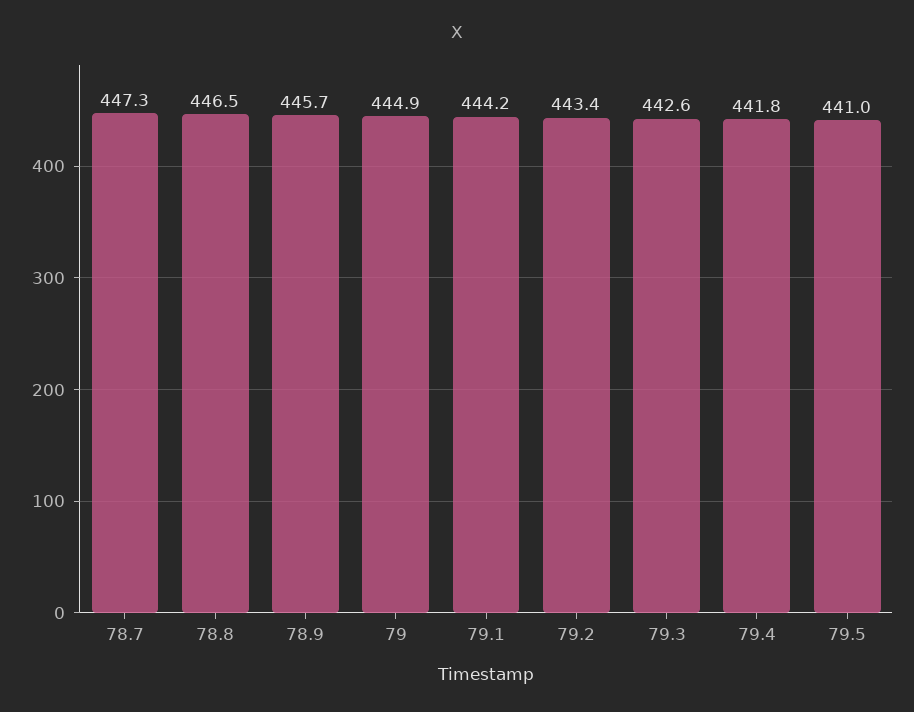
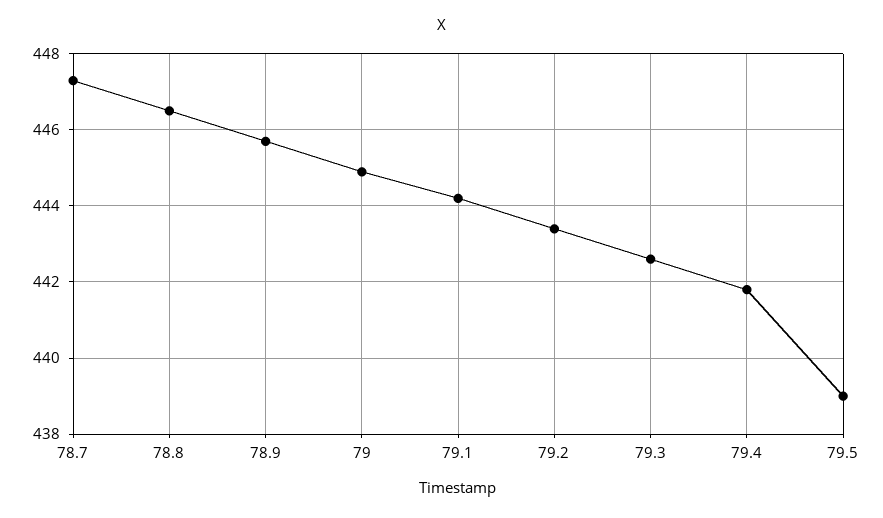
79.5: 441 -> 439

